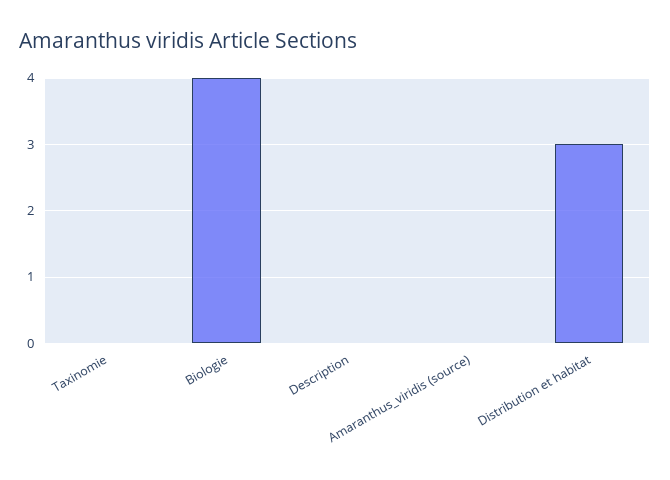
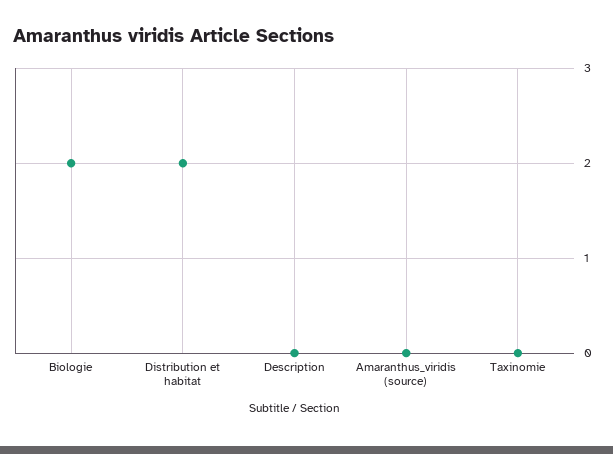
Biologie: 4 -> 2
Distribution et habitat: 3 -> 2

